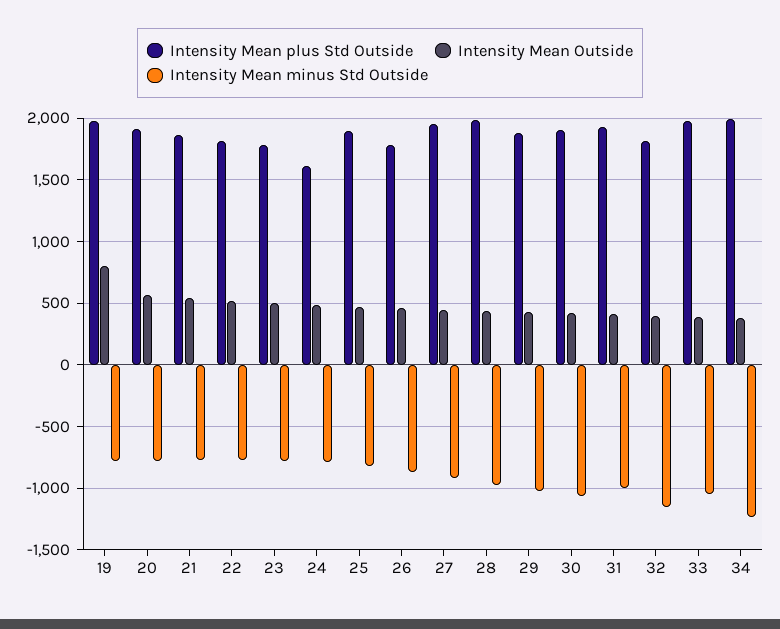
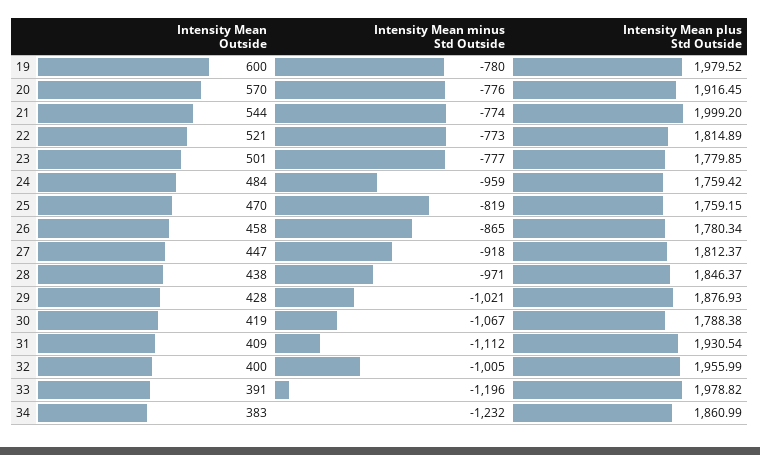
Intensity Mean Outside, 19: 800 -> 600
Intensity Mean plus Std Outside, 21: 1850 -> 1999.2
Intensity Mean plus Std Outside, 24: 1600 -> 1759.42
Intensity Mean minus Std Outside, 24: -800 -> -959
Intensity Mean plus Std Outside, 25: 1900 -> 1759.15
Intensity Mean plus Std Outside, 27: 1950 -> 1812.37
Intensity Mean plus Std Outside, 28: 2000 -> 1846.37
Intensity Mean plus Std Outside, 30: 1900 -> 1788.38
Intensity Mean minus Std Outside, 31: -1000 -> -1112
Intensity Mean plus Std Outside, 32: 1800 -> 1955.99
Intensity Mean minus Std Outside, 32: -1150 -> -1005
Intensity Mean minus Std Outside, 33: -1050 -> -1196
Intensity Mean plus Std Outside, 34: 2000 -> 1860.99

